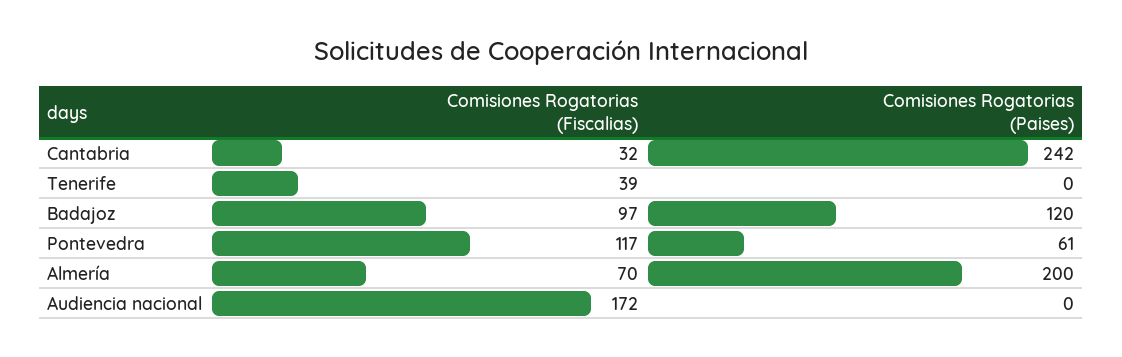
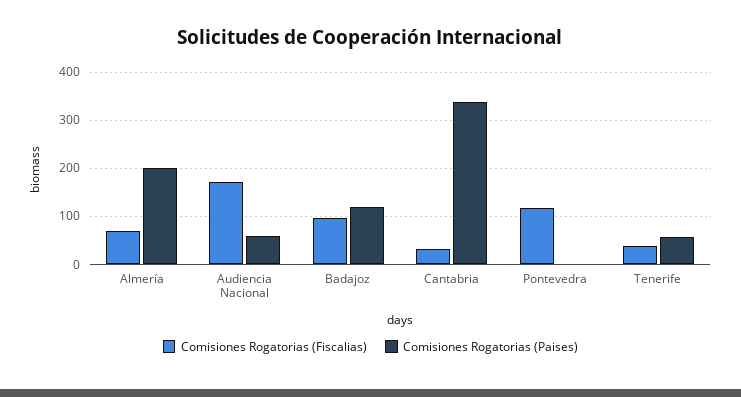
Comisiones Rogatorias (Paises), Cantabria: 242 -> 340
Comisiones Rogatorias (Paises), Tenerife: 0 -> 60
Comisiones Rogatorias (Paises), Pontevedra: 61 -> 0
Comisiones Rogatorias (Paises), Audiencia nacional: 0 -> 60

